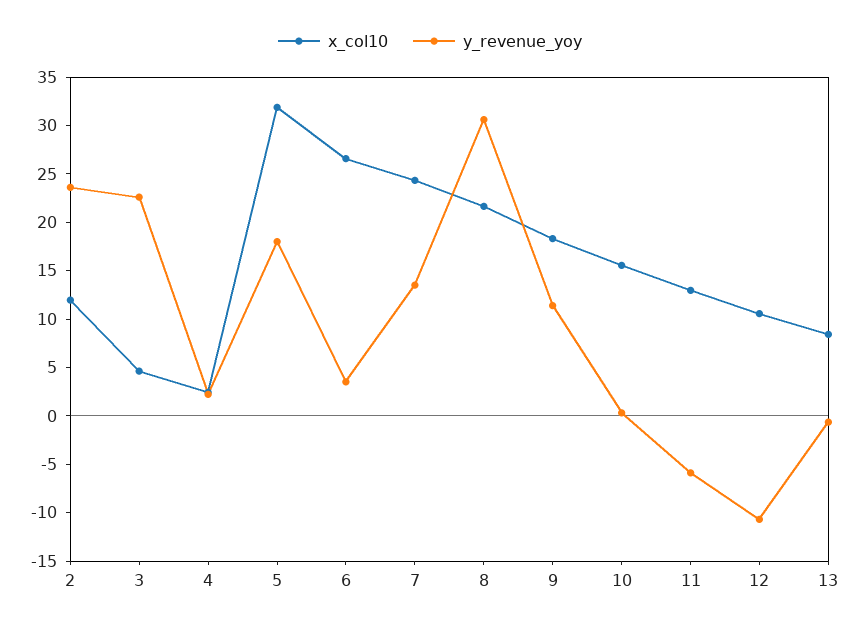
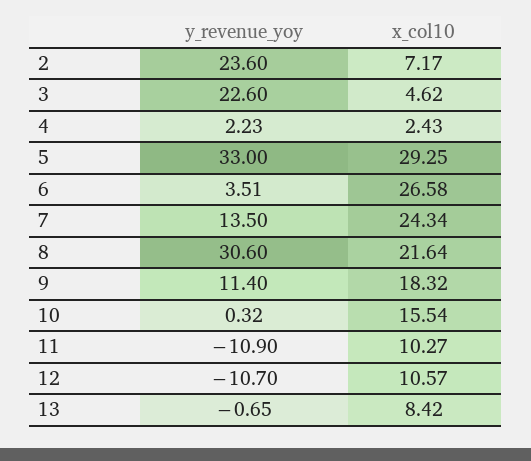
x_col10, 2: 12 -> 7.17
x_col10, 5: 32 -> 29.25
y_revenue_yoy, 5: 18 -> 33
x_col10, 11: 13 -> 10.27
y_revenue_yoy, 11: -6 -> -10.9

